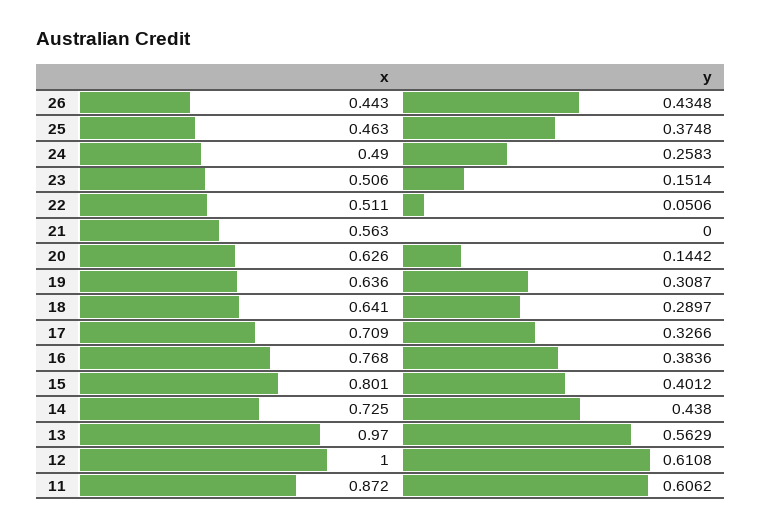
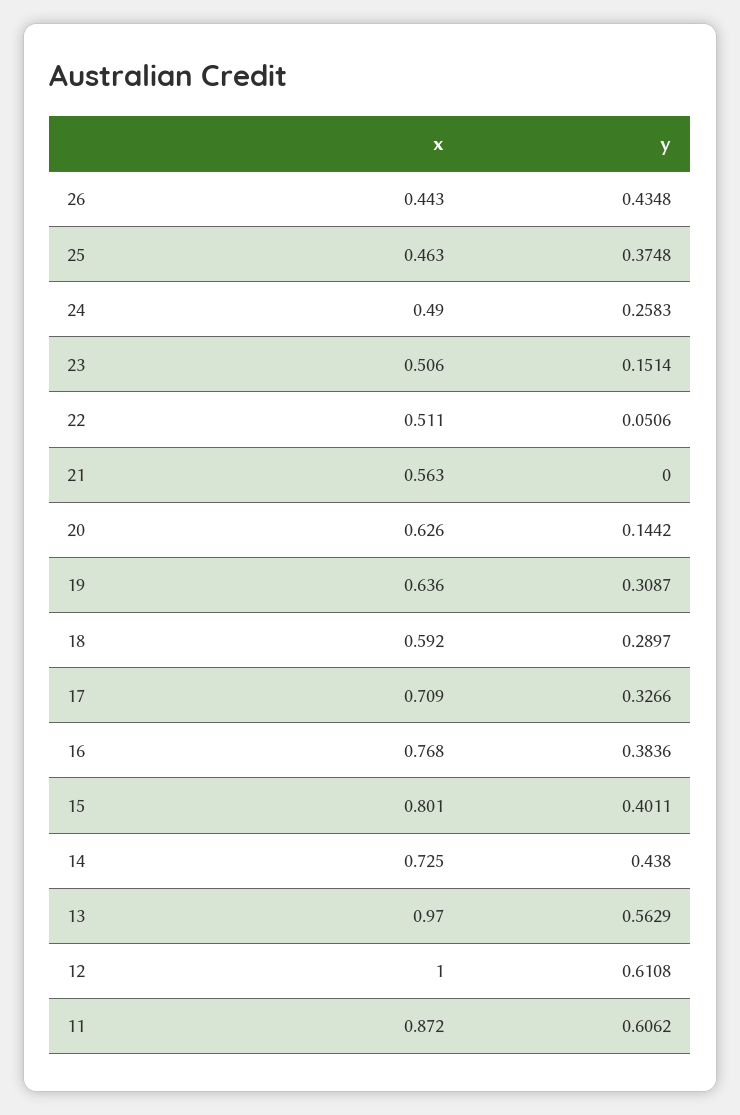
x, 18: 0.641 -> 0.592
y, 15: 0.4012 -> 0.4011

